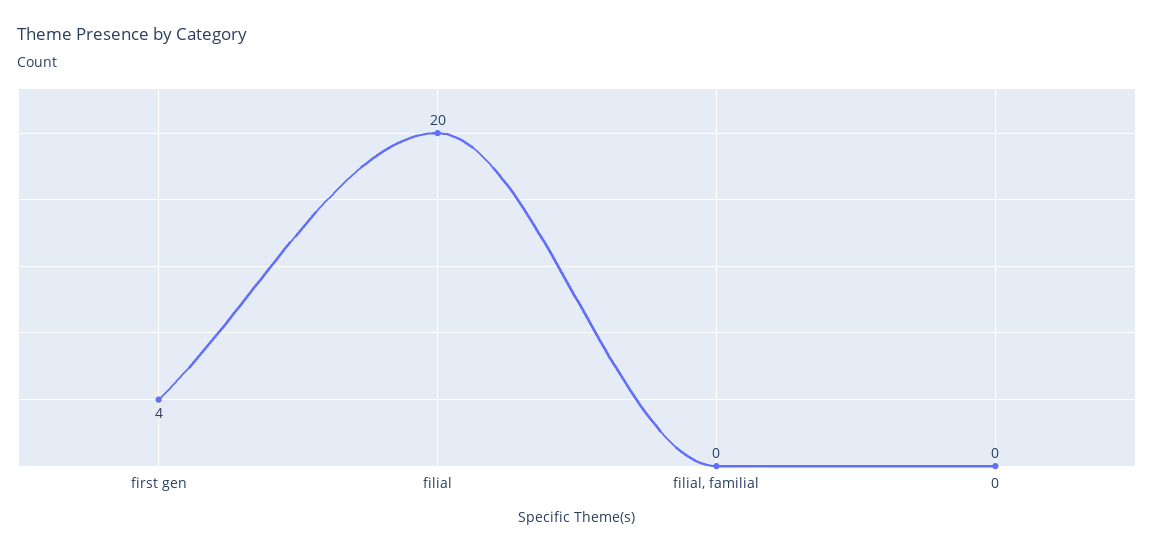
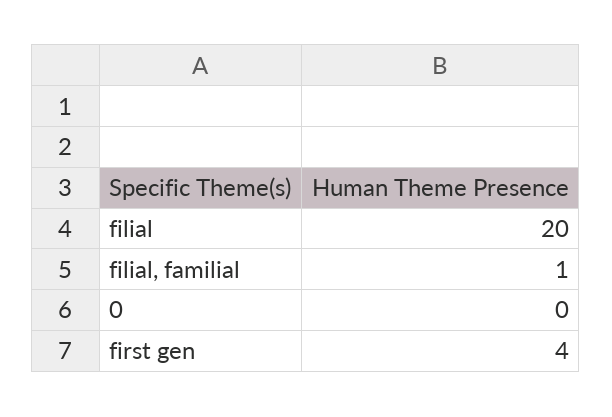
filial, familial: 0 -> 1

